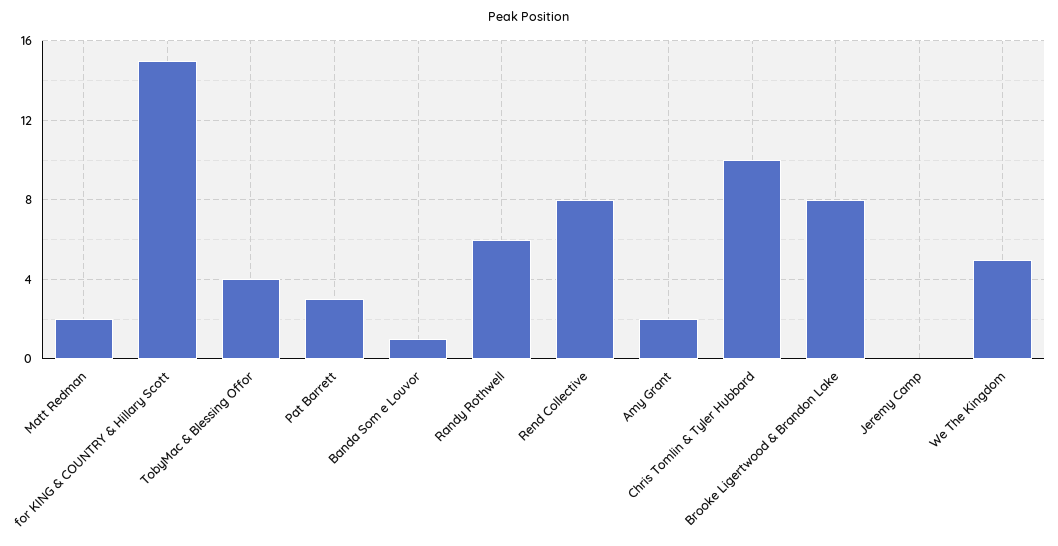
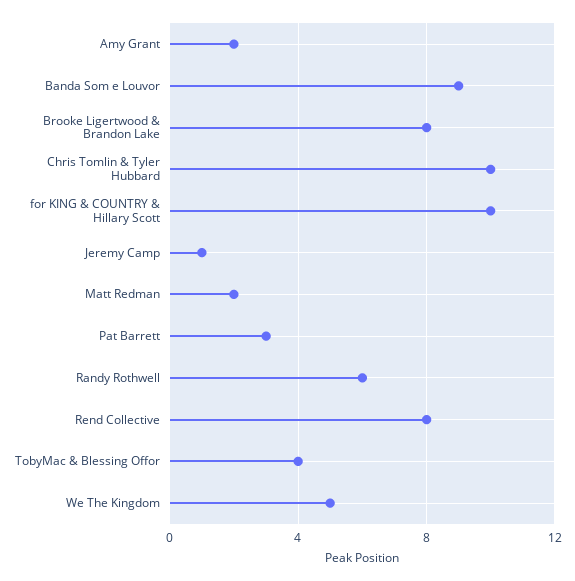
for KING & COUNTRY & Hillary Scott: 15 -> 10
Banda Som e Louvor: 1 -> 9
Jeremy Camp: 0 -> 1

